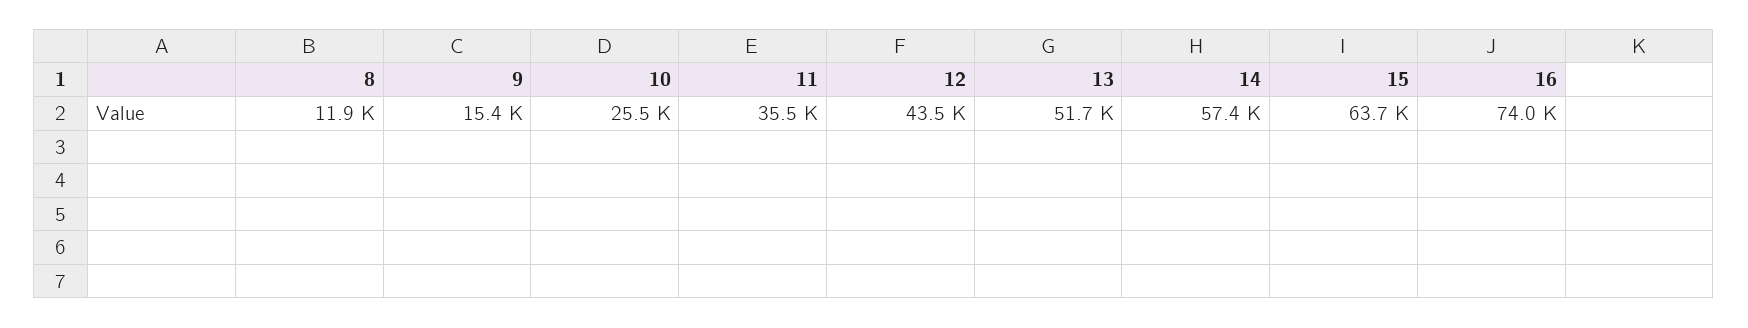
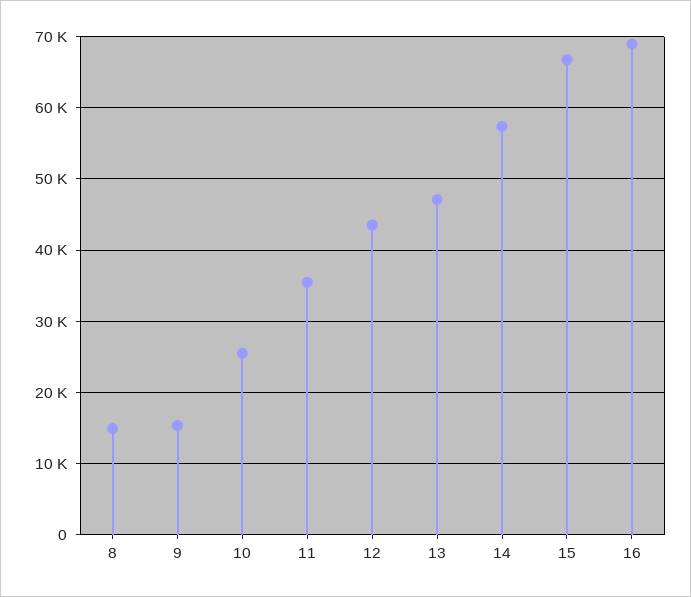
8: 11900 -> 15000
13: 51700 -> 47000
15: 63700 -> 67000
16: 74000 -> 69000

